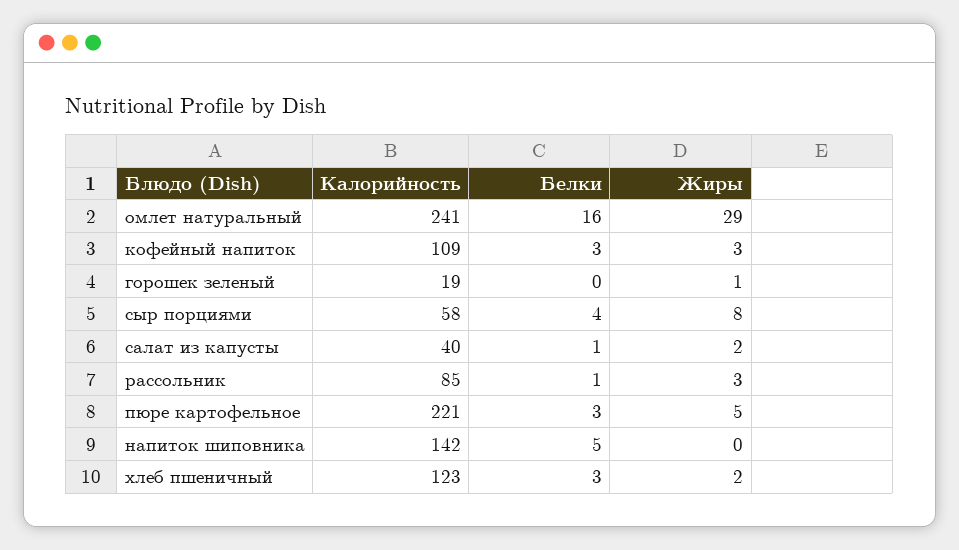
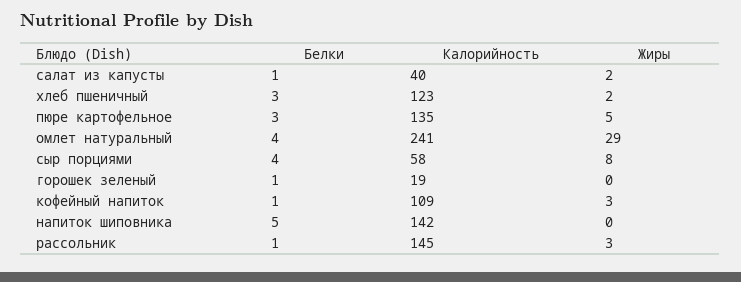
Белки, омлет натуральный: 16 -> 4
Белки, кофейный напиток: 3 -> 1
Белки, горошек зеленый: 0 -> 1
Жиры, горошек зеленый: 1 -> 0
Калорийность, рассольник: 85 -> 145
Калорийность, пюре картофельное: 221 -> 135

